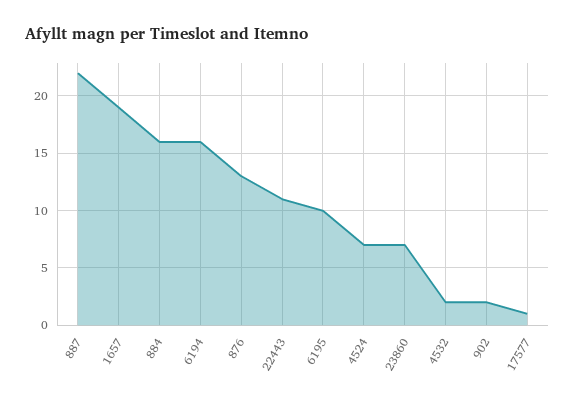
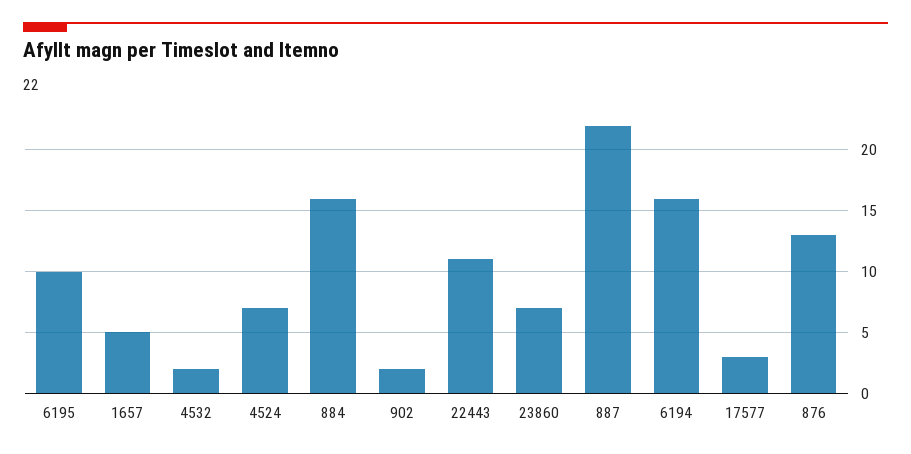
1657: 19 -> 5
17577: 1 -> 3

